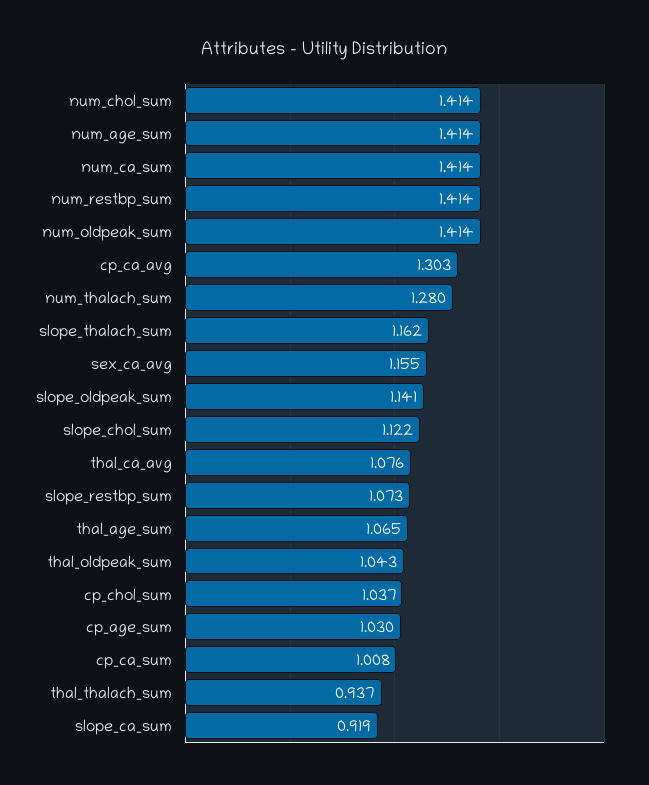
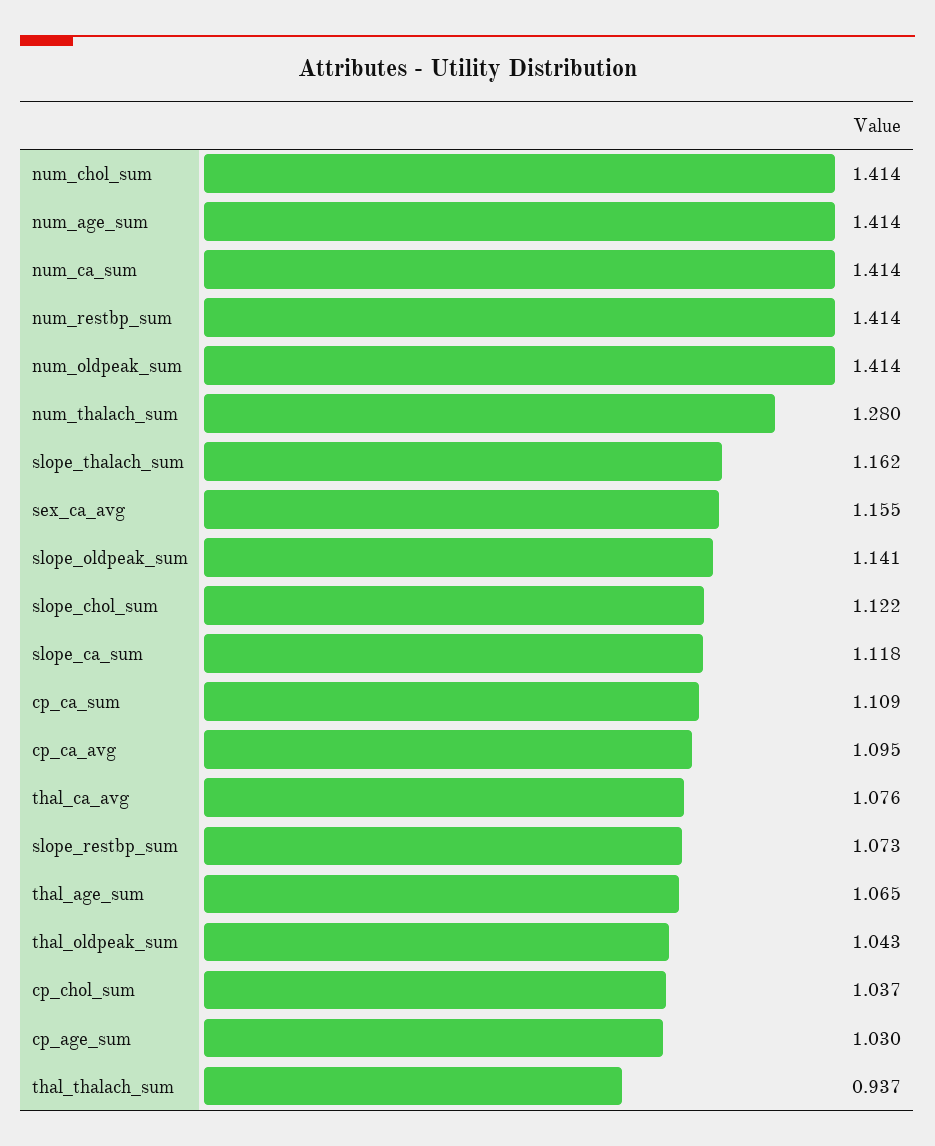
cp_ca_avg: 1.303 -> 1.095
cp_ca_sum: 1.008 -> 1.109
slope_ca_sum: 0.919 -> 1.118

